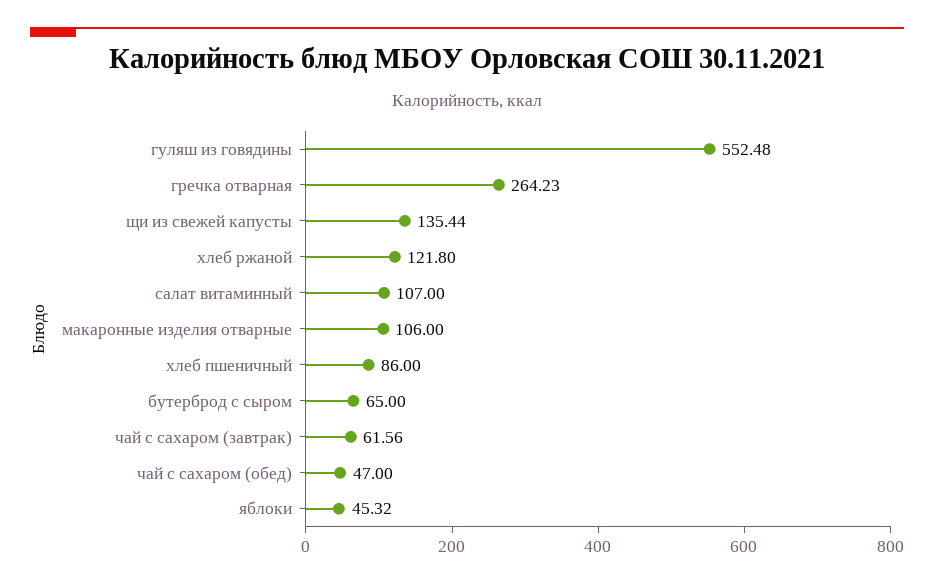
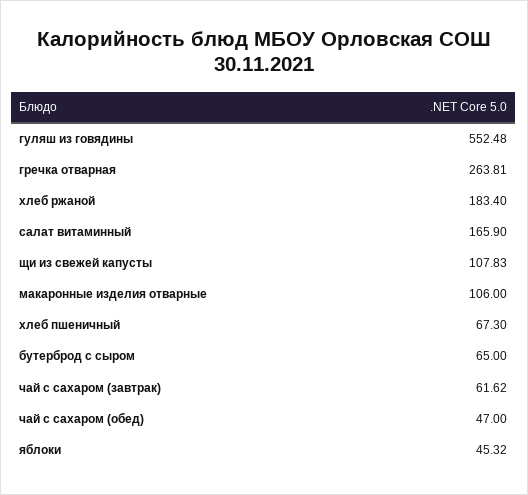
гречка отварная: 264.23 -> 263.81
щи из свежей капусты: 135.44 -> 107.83
хлеб ржаной: 121.8 -> 183.4
салат витаминный: 107 -> 165.9
хлеб пшеничный: 86 -> 67.3
чай с сахаром (завтрак): 61.56 -> 61.62

